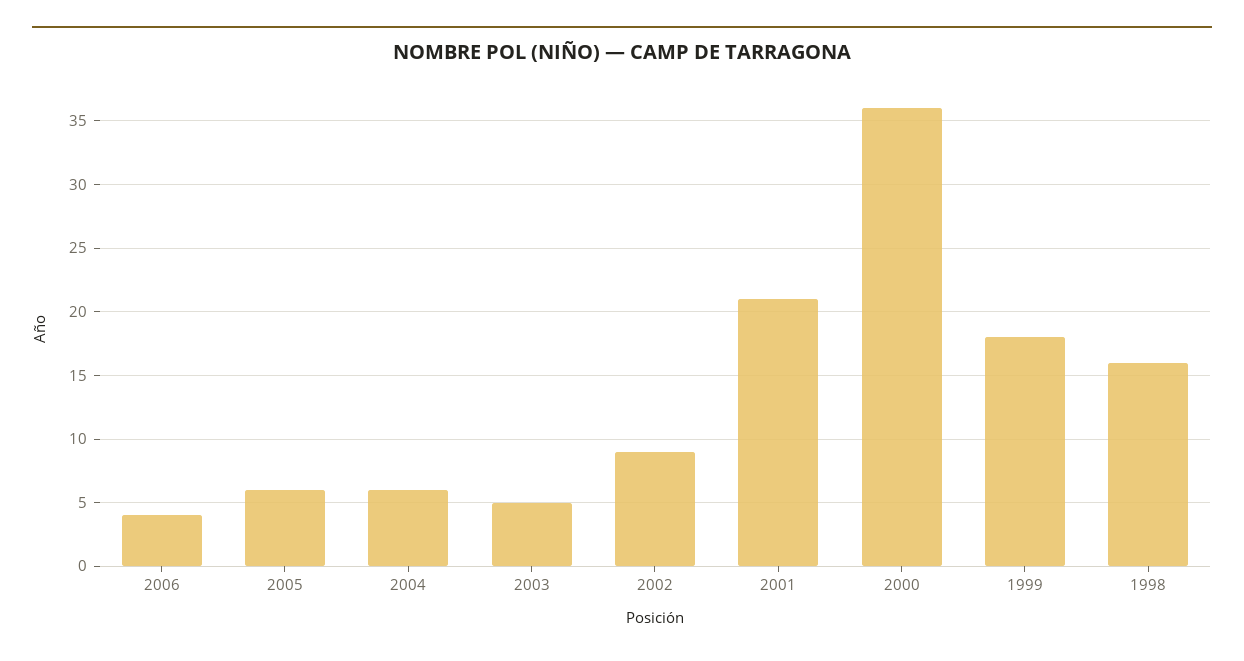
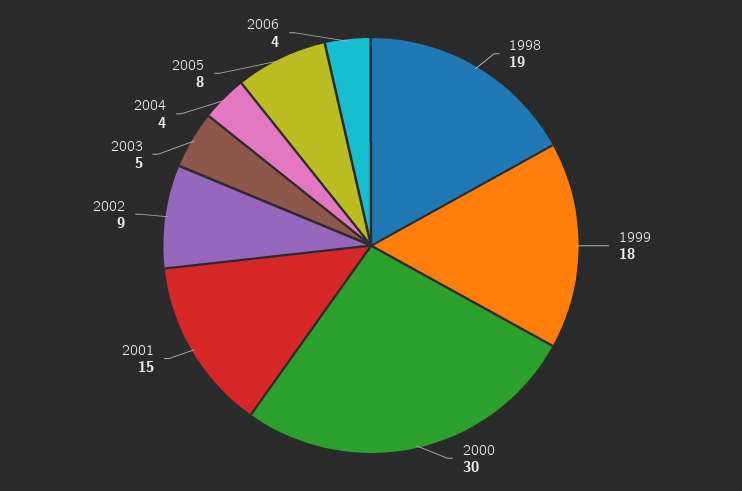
2005: 6 -> 8
2004: 6 -> 4
2001: 21 -> 15
2000: 36 -> 30
1998: 16 -> 19

